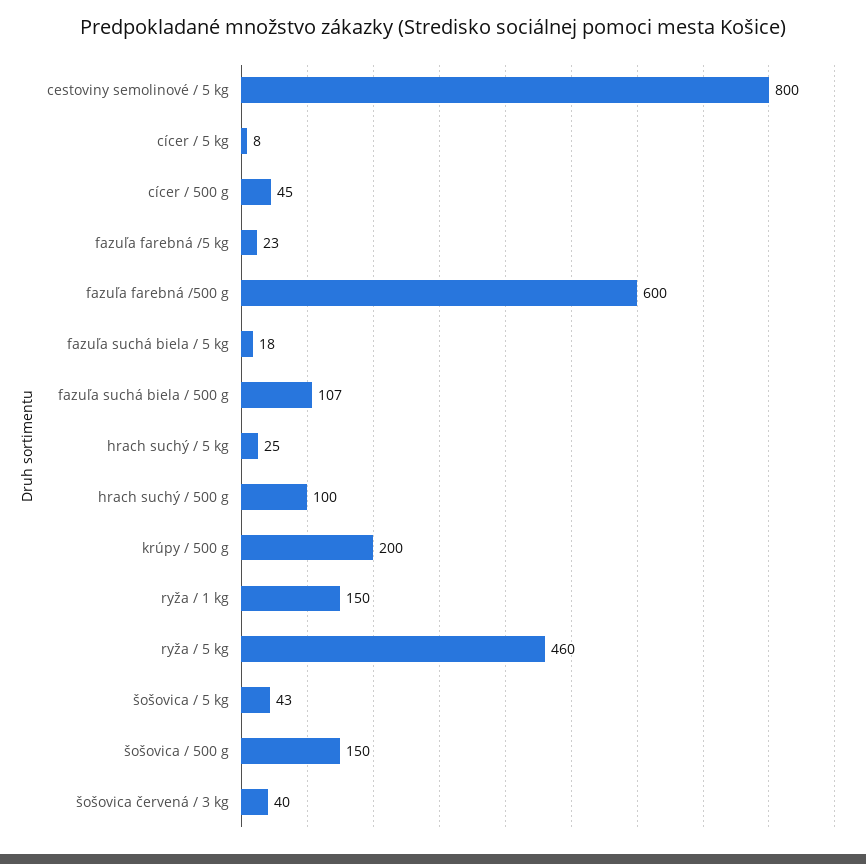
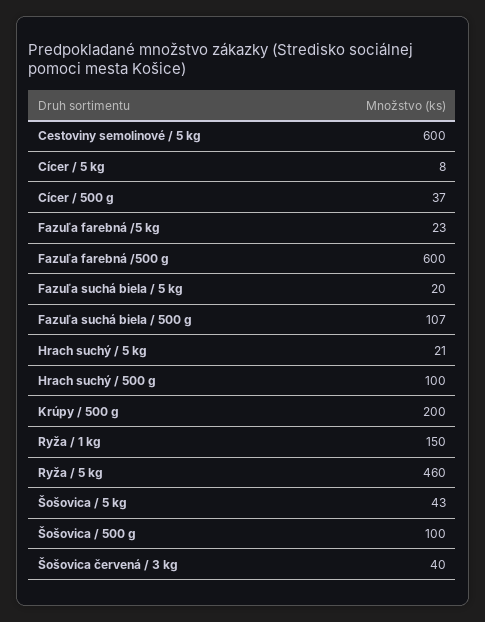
cestoviny semolinové / 5 kg: 800 -> 600
cícer / 500 g: 45 -> 37
fazuľa suchá biela / 5 kg: 18 -> 20
hrach suchý / 5 kg: 25 -> 21
šošovica / 500 g: 150 -> 100

